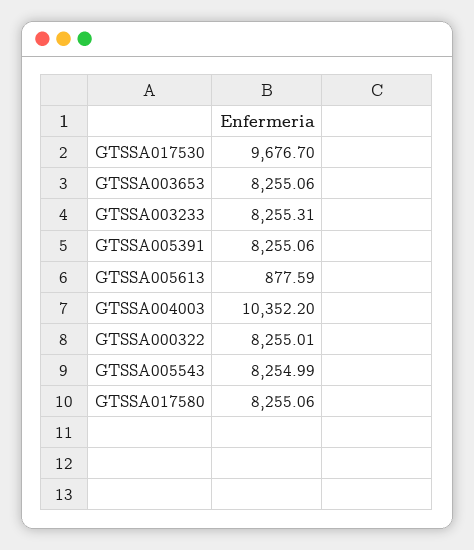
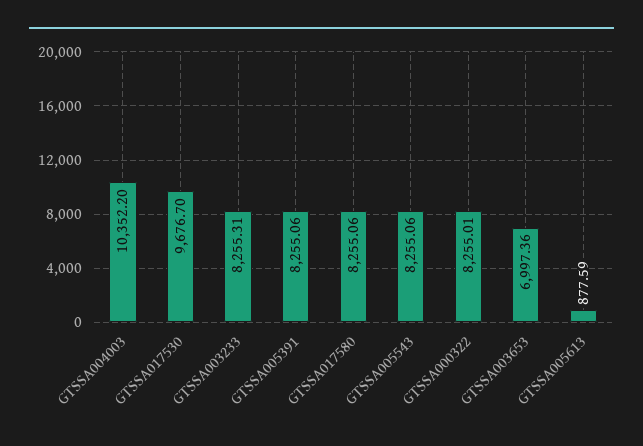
GTSSA003653: 8255.06 -> 6997.36
GTSSA005543: 8254.99 -> 8255.06

